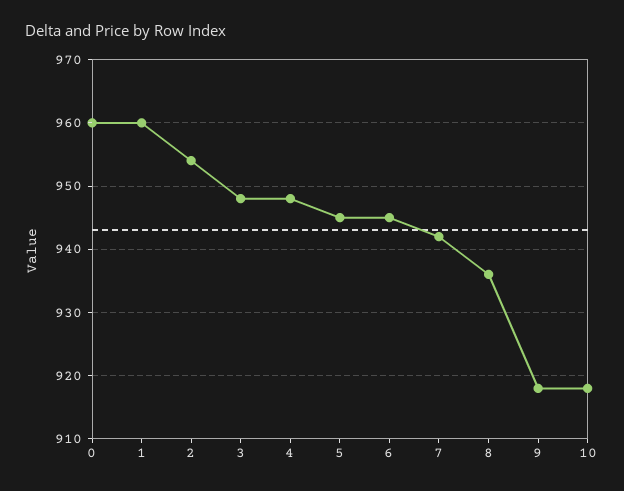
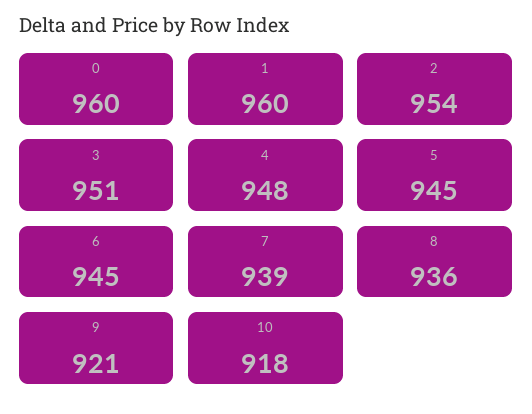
3: 948 -> 951
7: 942 -> 939
9: 918 -> 921

